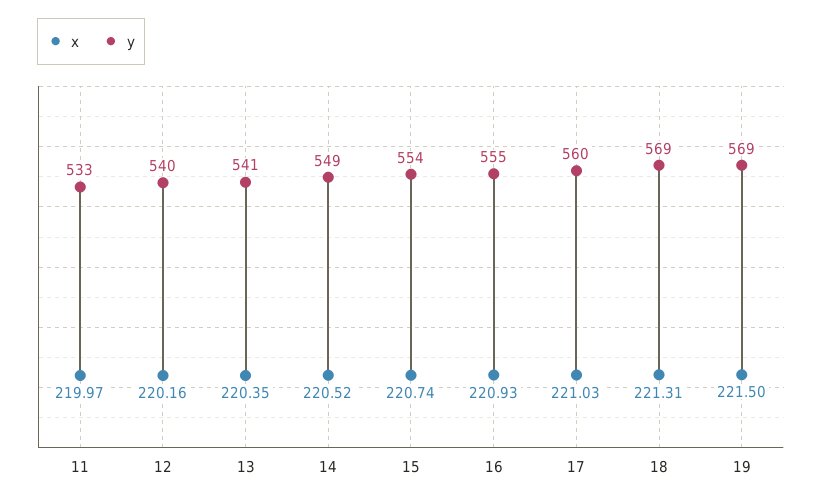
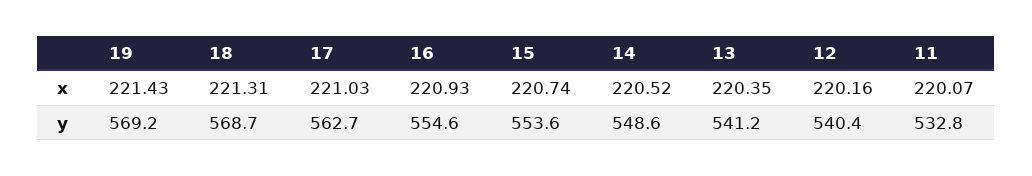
x, 11: 219.97 -> 220.07
y, 17: 560 -> 562.7
x, 19: 221.5 -> 221.43

